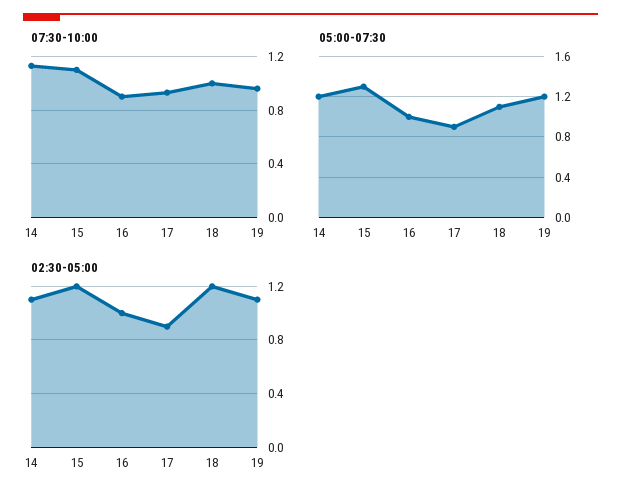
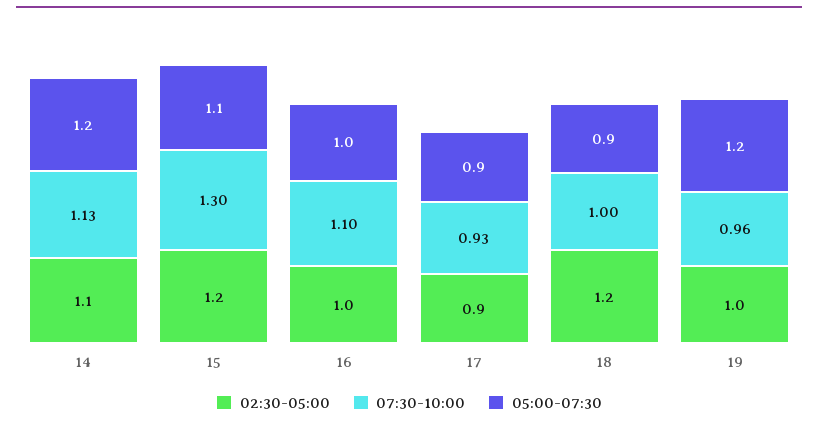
07:30-10:00, 15: 1.1 -> 1.3
07:30-10:00, 16: 0.9 -> 1.1
05:00-07:30, 15: 1.3 -> 1.1
05:00-07:30, 18: 1.1 -> 0.9
02:30-05:00, 19: 1.1 -> 1

